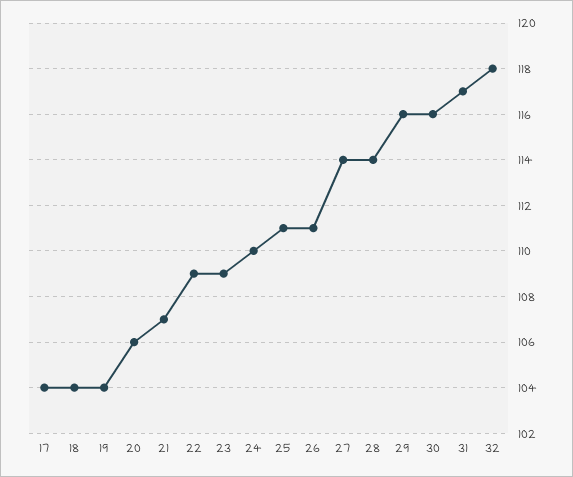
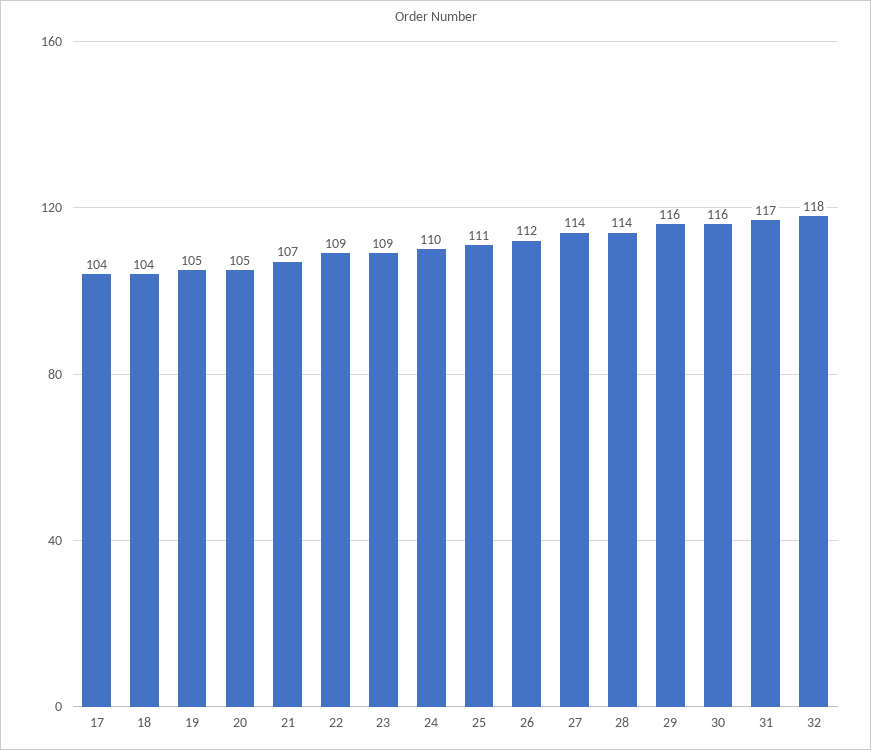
19: 104 -> 105
20: 106 -> 105
26: 111 -> 112

